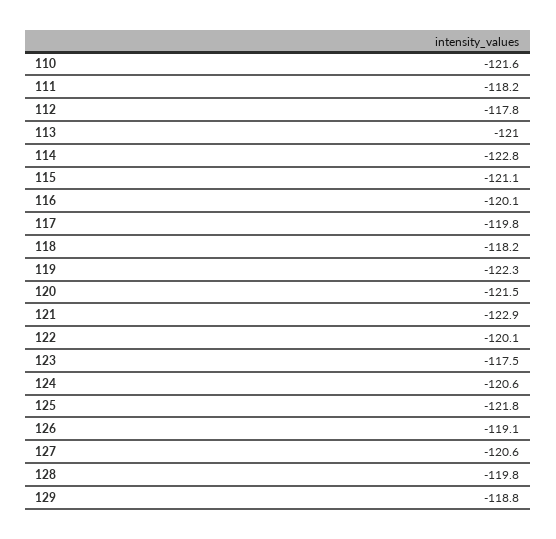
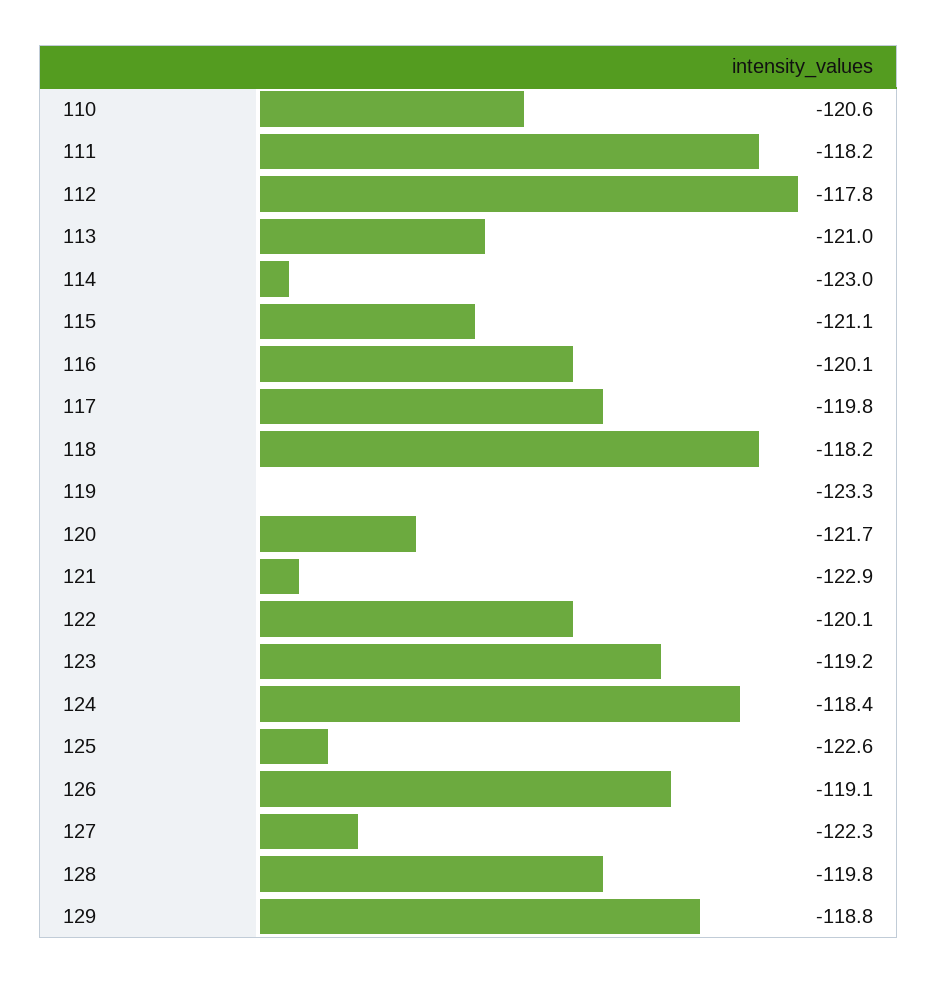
110: -121.6 -> -120.6
114: -122.8 -> -123
119: -122.3 -> -123.3
120: -121.5 -> -121.7
123: -117.5 -> -119.2
124: -120.6 -> -118.4
125: -121.8 -> -122.6
127: -120.6 -> -122.3

